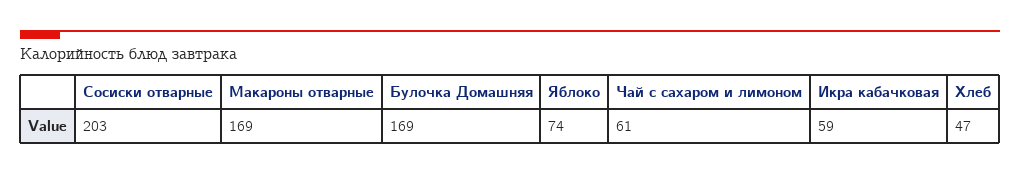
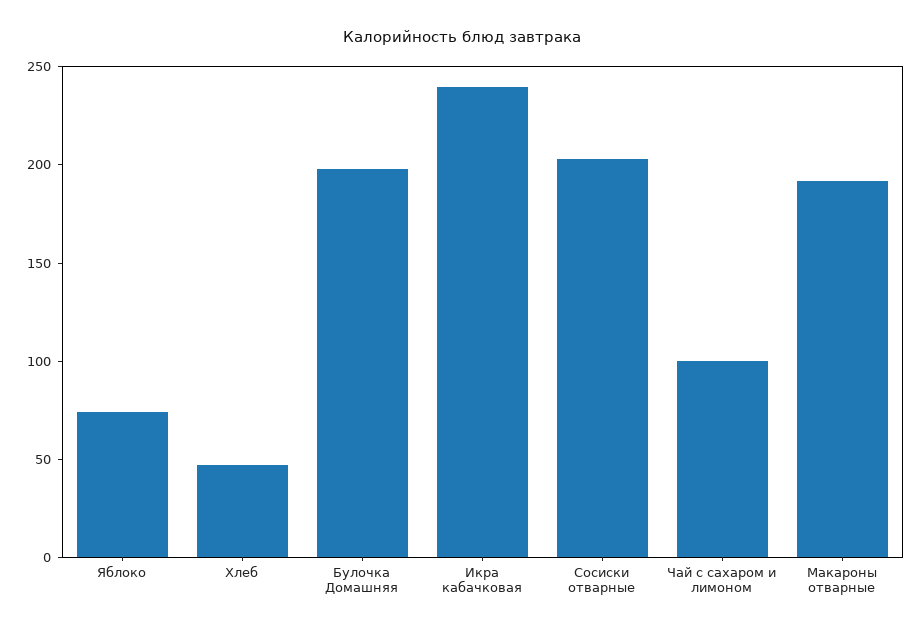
Макароны отварные: 169 -> 190
Булочка Домашняя: 169 -> 200
Чай с сахаром и лимоном: 61 -> 100
Икра кабачковая: 59 -> 240

